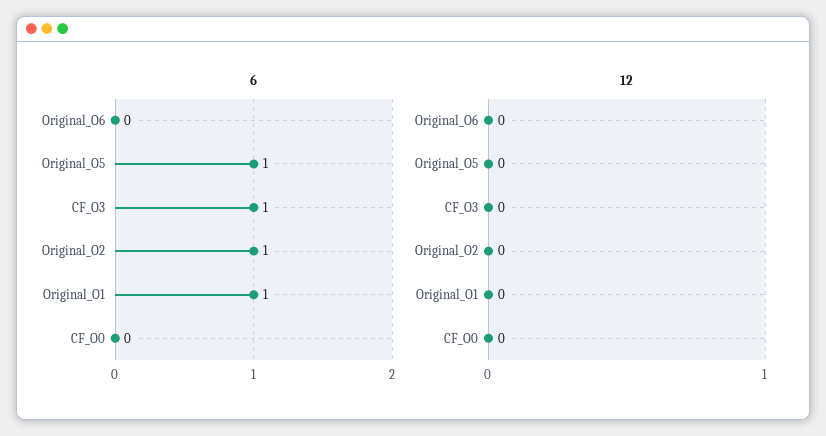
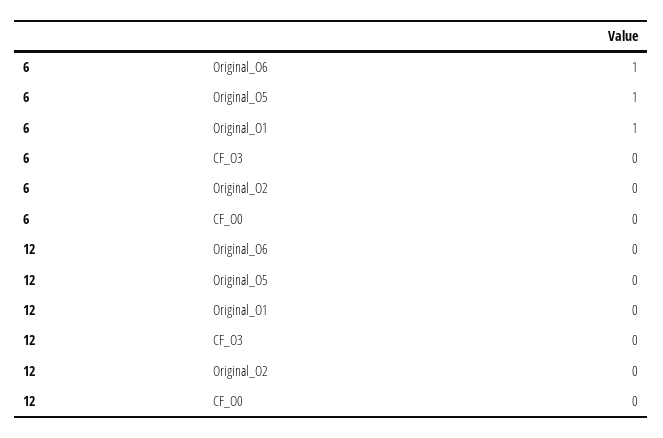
6, Original_O6: 0 -> 1
6, CF_O3: 1 -> 0
6, Original_O2: 1 -> 0

